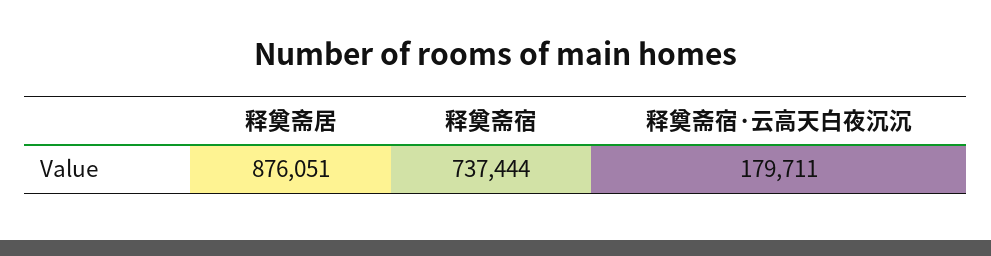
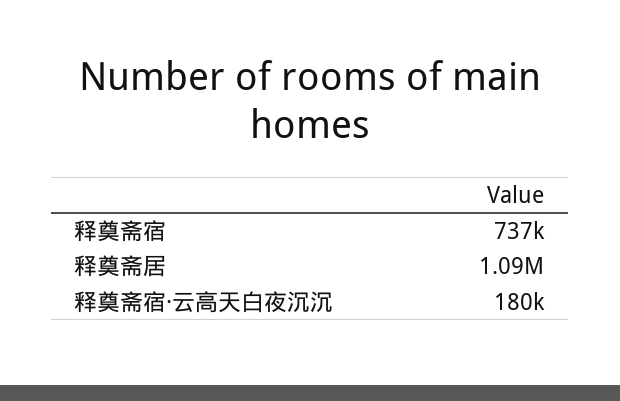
释奠斋居: 876051 -> 1090000

